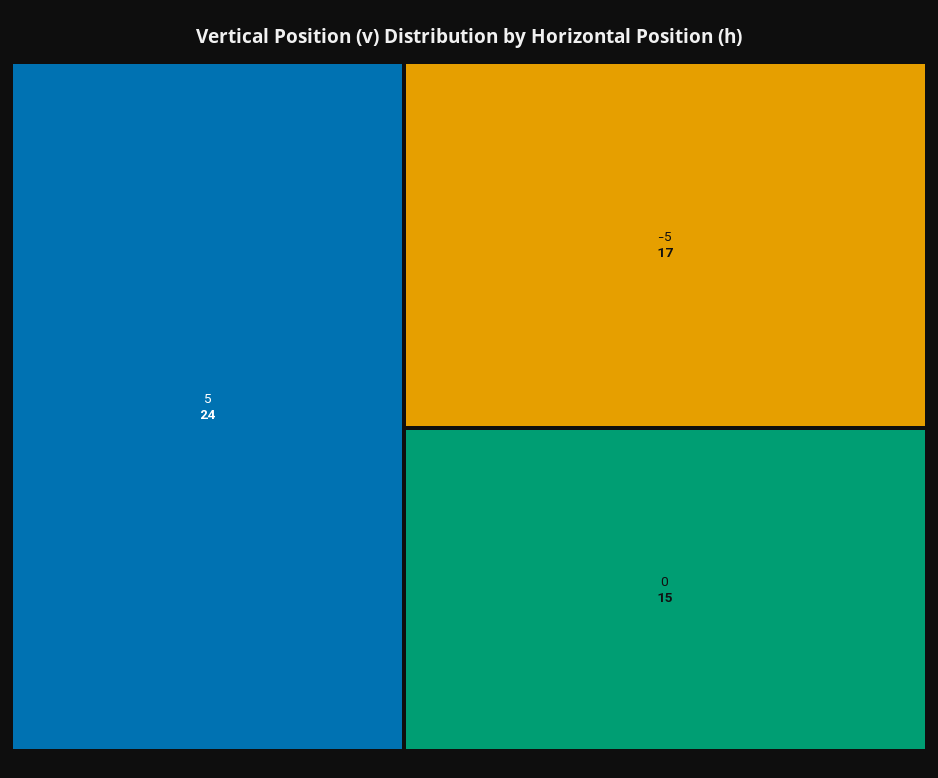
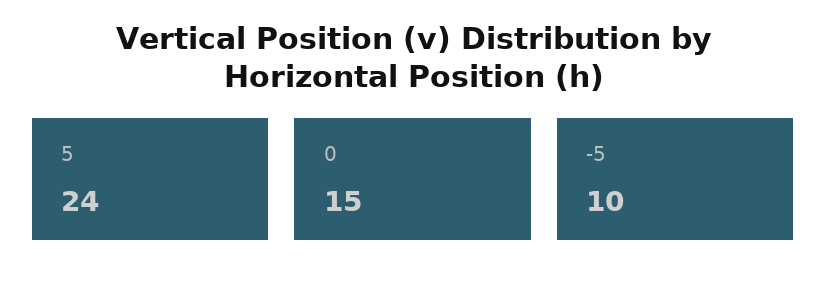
-5: 17 -> 10

